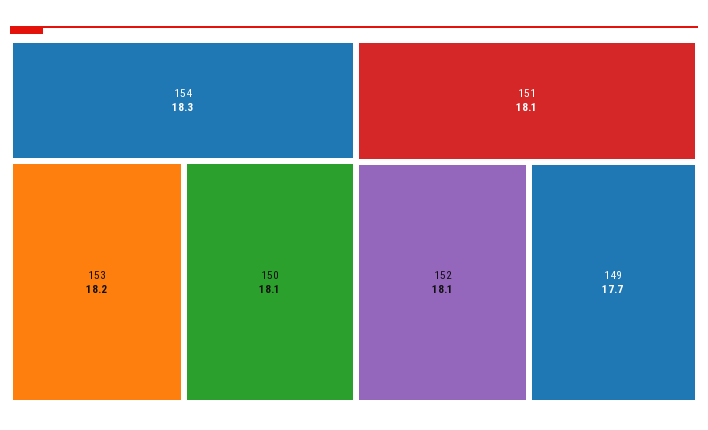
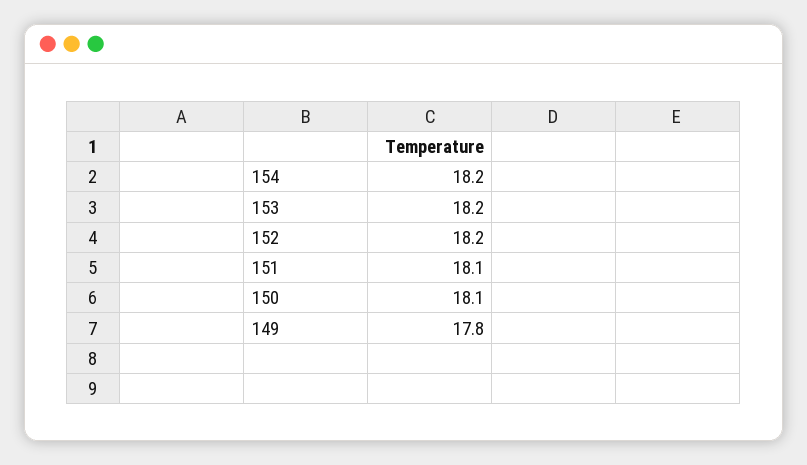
154: 18.3 -> 18.2
152: 18.1 -> 18.2
149: 17.7 -> 17.8

